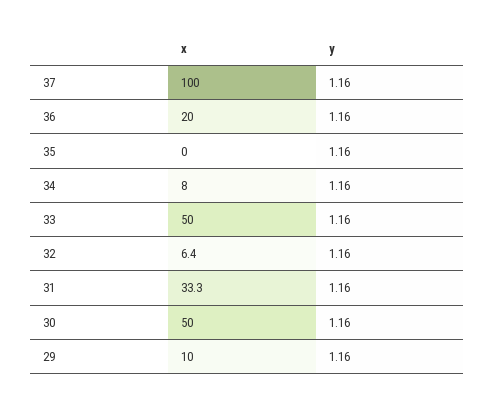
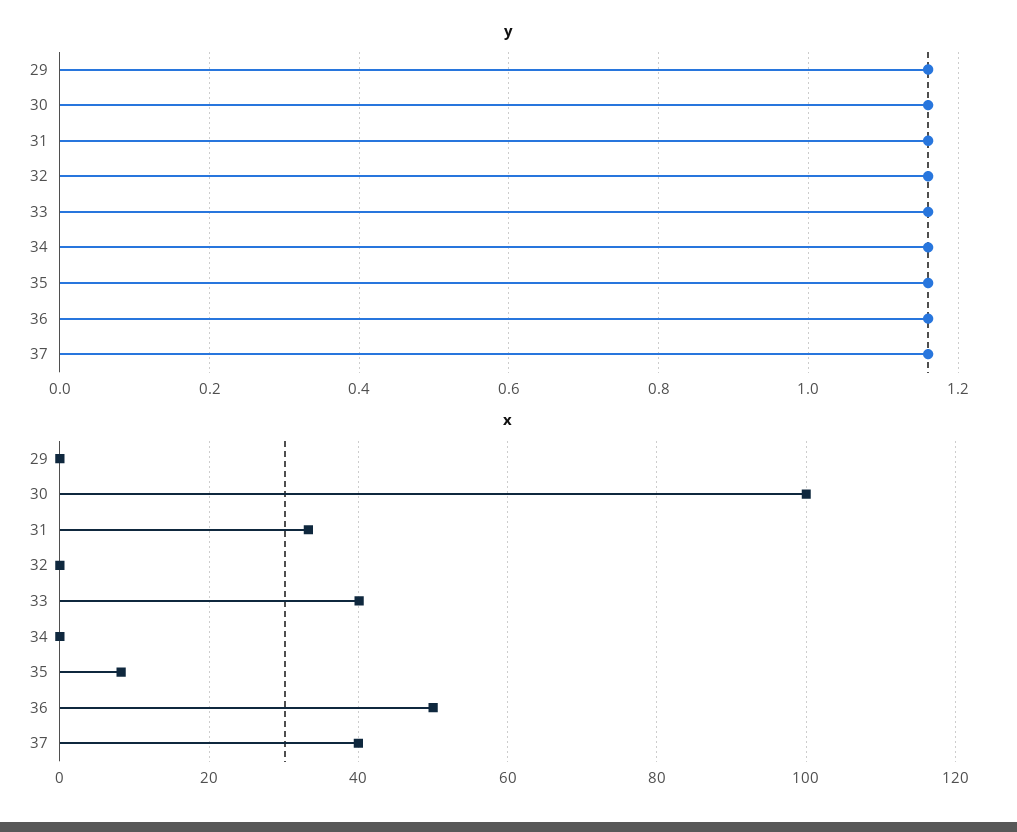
x, 37: 100 -> 40
x, 36: 20 -> 50
x, 35: 0 -> 8
x, 34: 8 -> 0
x, 33: 50 -> 40
x, 32: 6.4 -> 0
x, 30: 50 -> 100
x, 29: 10 -> 0

